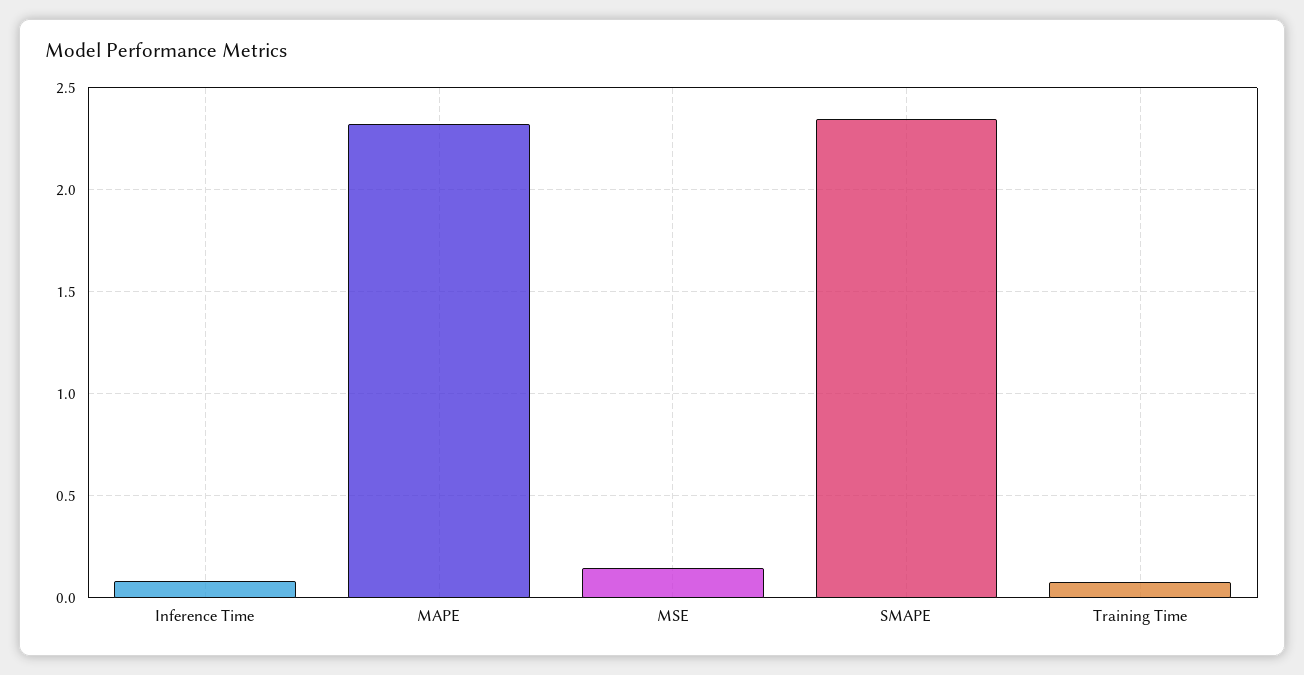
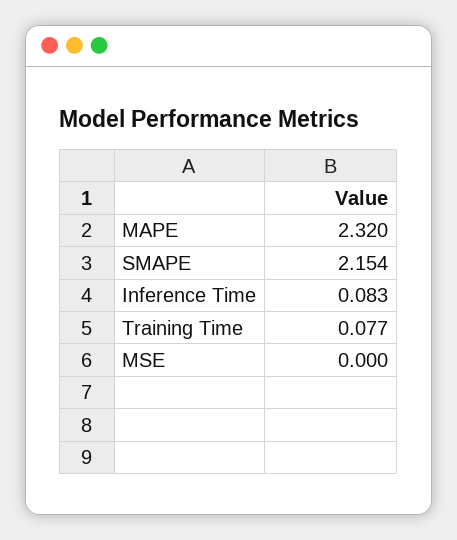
MSE: 0.15 -> 0
SMAPE: 2.35 -> 2.154

